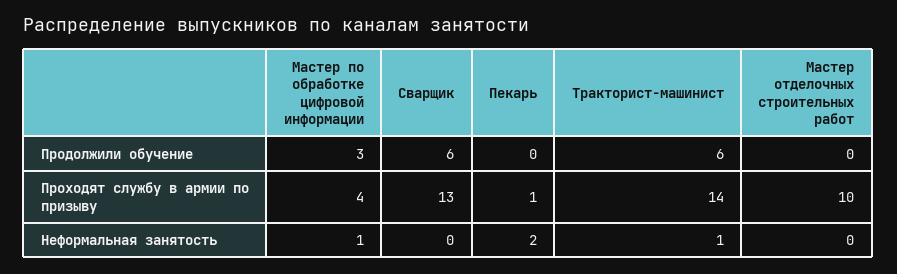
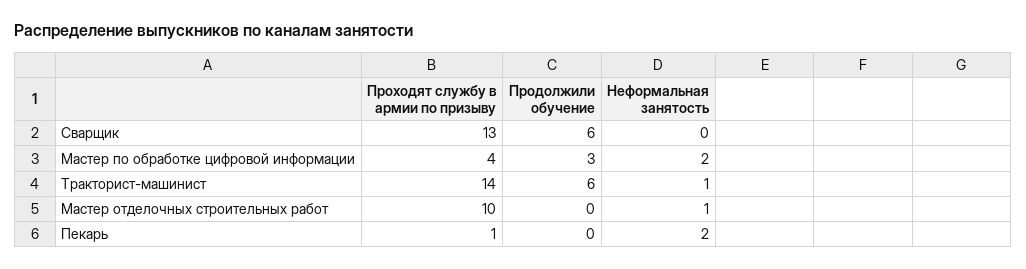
Мастер по обработке цифровой информации, Неформальная занятость: 1 -> 2
Мастер отделочных строительных работ, Неформальная занятость: 0 -> 1

